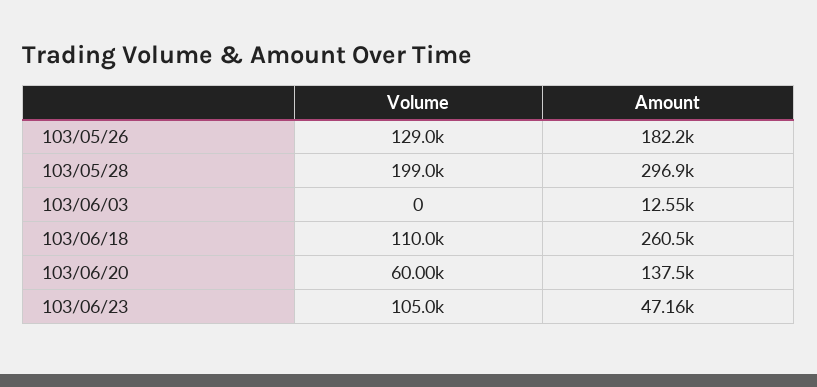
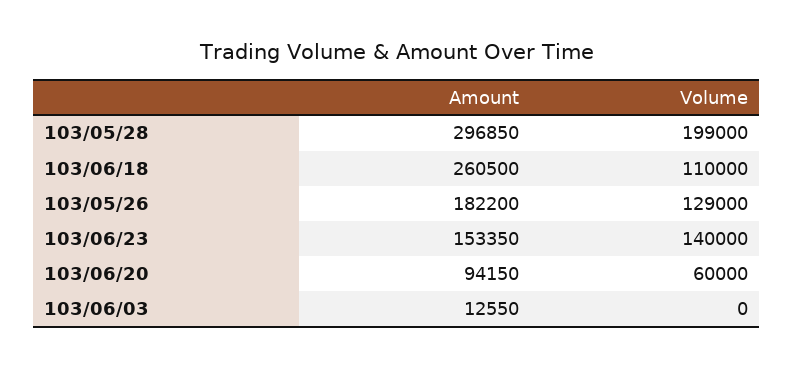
Amount, 103/06/20: 137500 -> 94150
Volume, 103/06/23: 105000 -> 140000
Amount, 103/06/23: 47160 -> 153350

